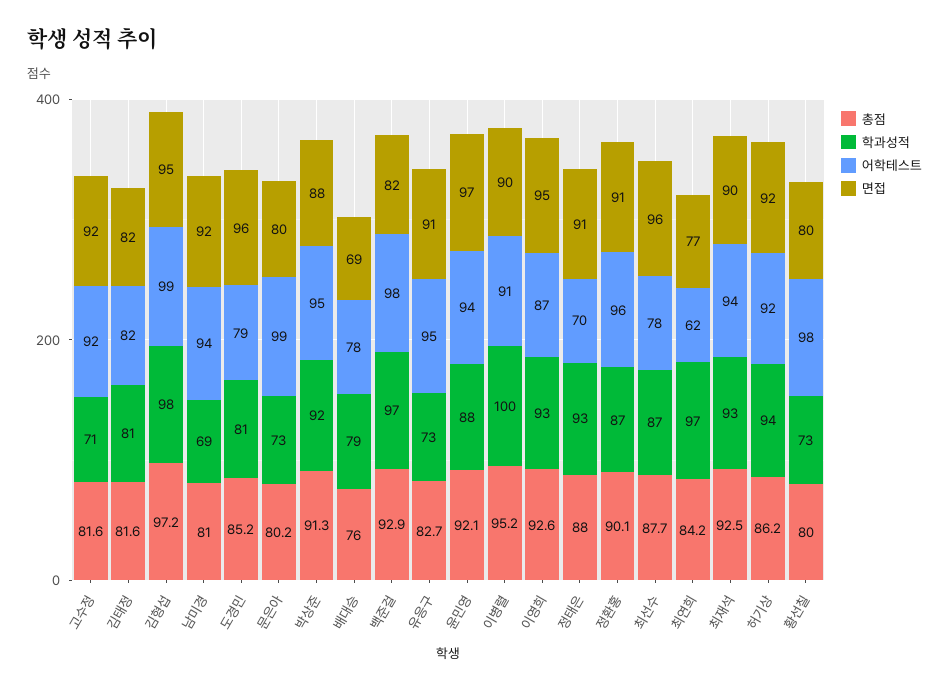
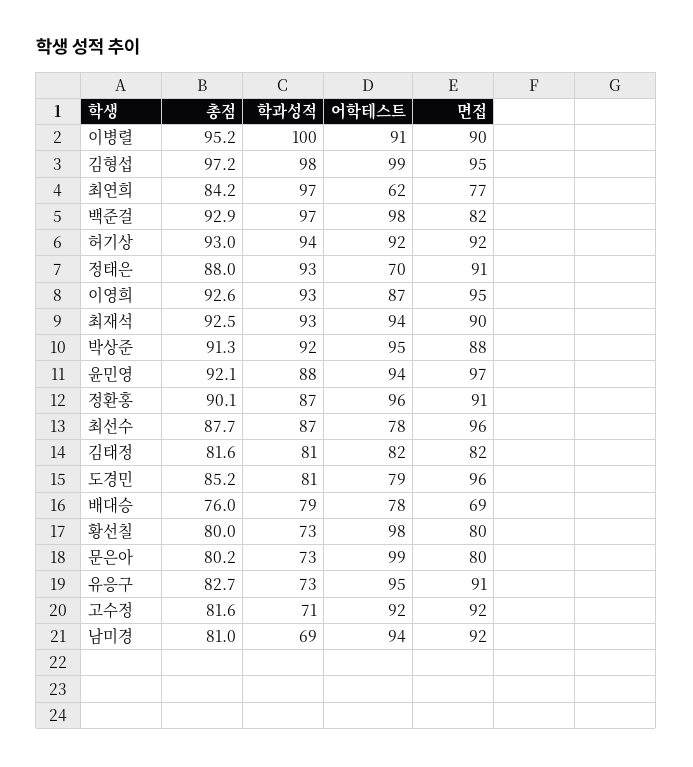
총점, 허기상: 86.2 -> 93

